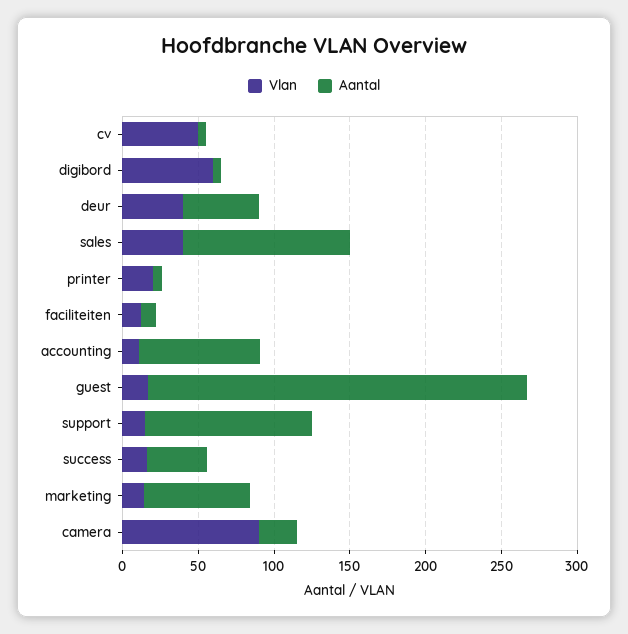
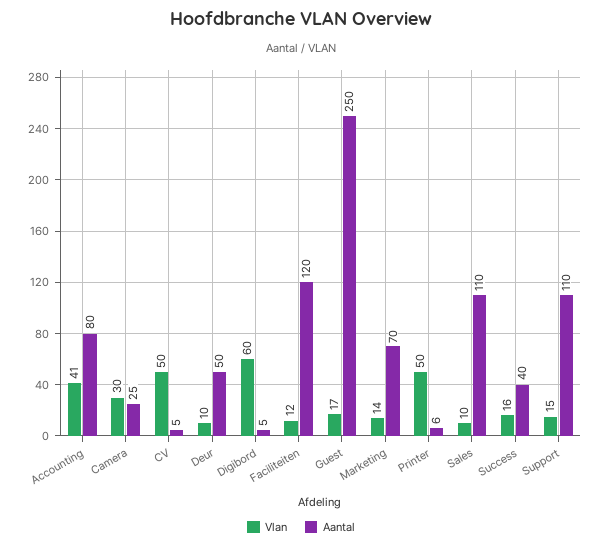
Vlan, deur: 40 -> 10
Vlan, sales: 40 -> 10
Vlan, printer: 20 -> 50
Aantal, faciliteiten: 10 -> 120
Vlan, accounting: 10 -> 41
Vlan, camera: 90 -> 30

